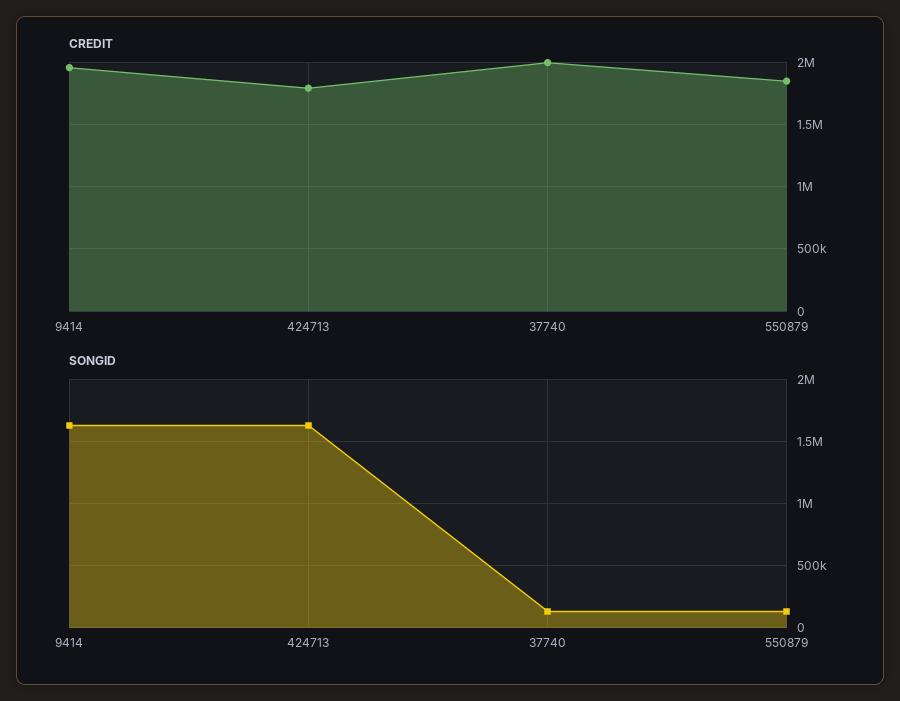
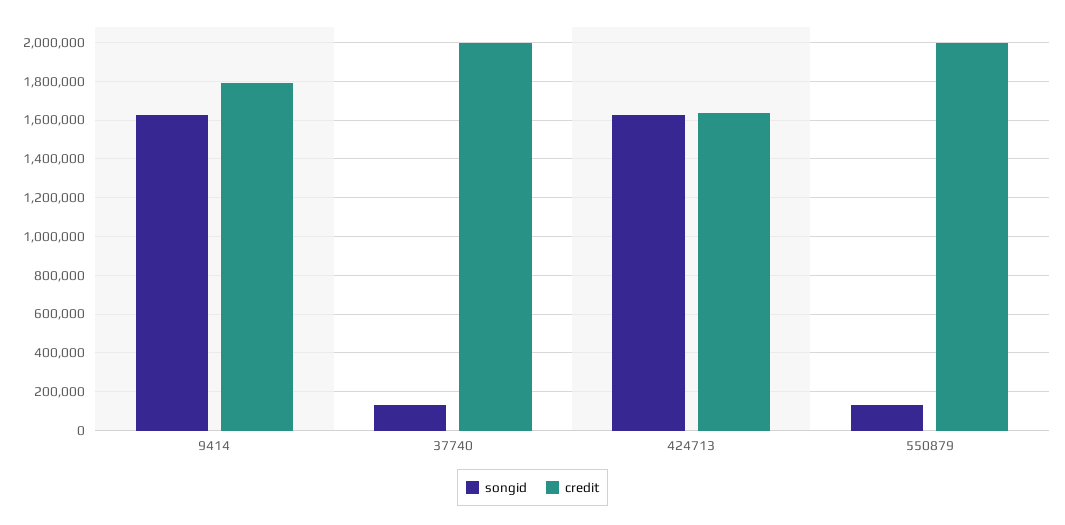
CREDIT, 9414: 1950000 -> 1800000
CREDIT, 424713: 1800000 -> 1650000
CREDIT, 550879: 1850000 -> 2000000

